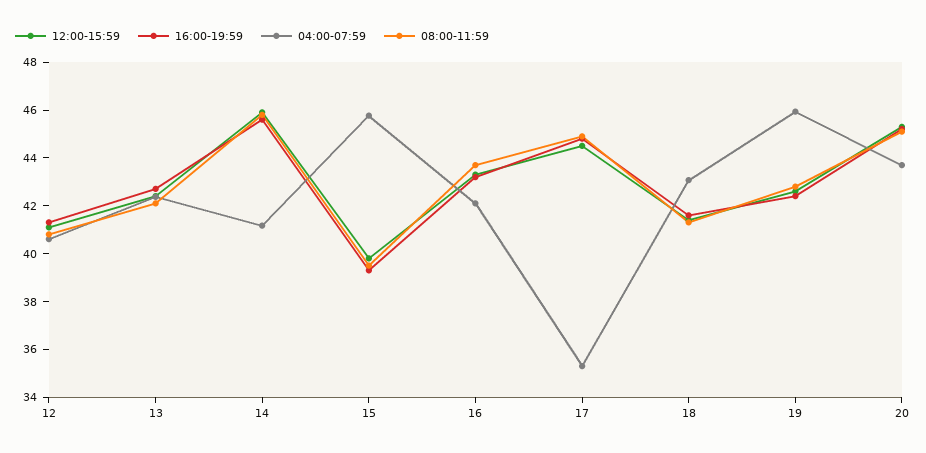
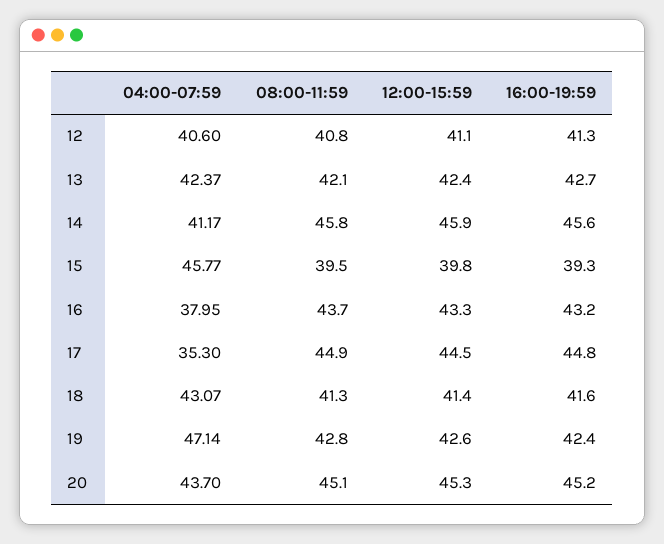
04:00-07:59, 16: 42 -> 37.95
04:00-07:59, 19: 46 -> 47.14

